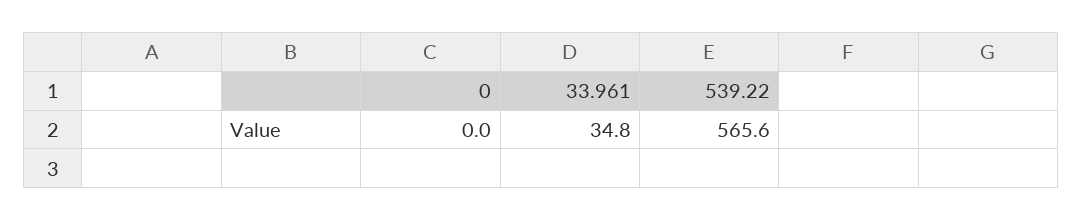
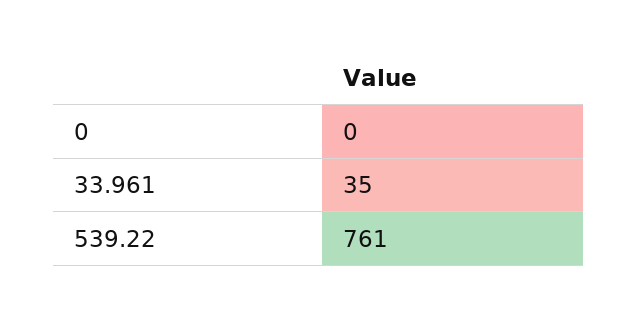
539.22: 565.6 -> 761

